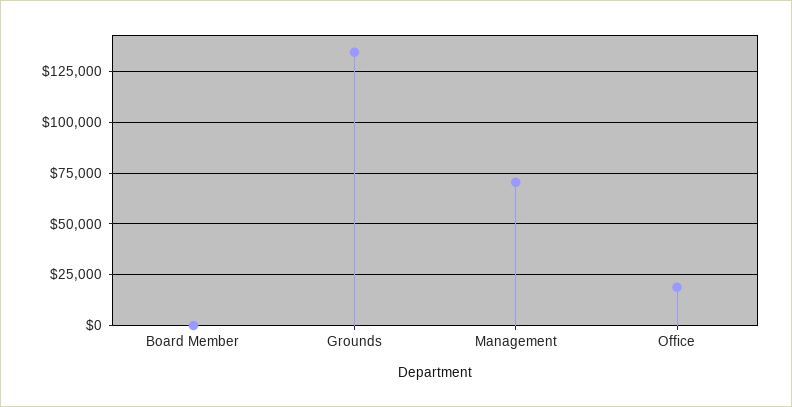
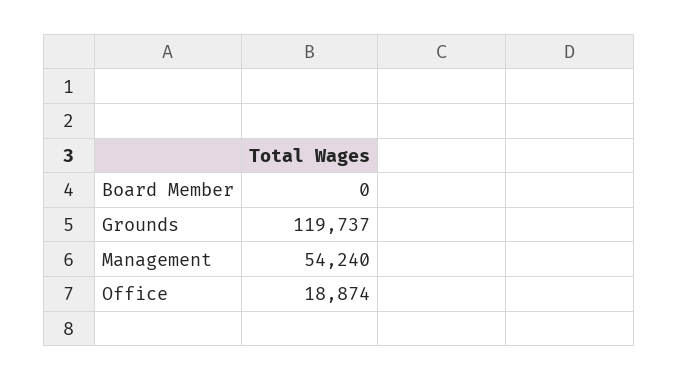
Grounds: 135000 -> 119737
Management: 70000 -> 54240

